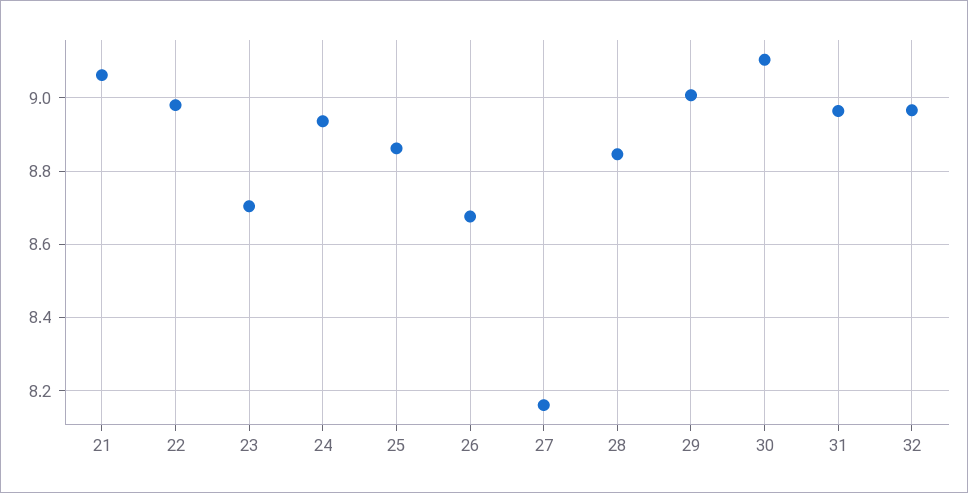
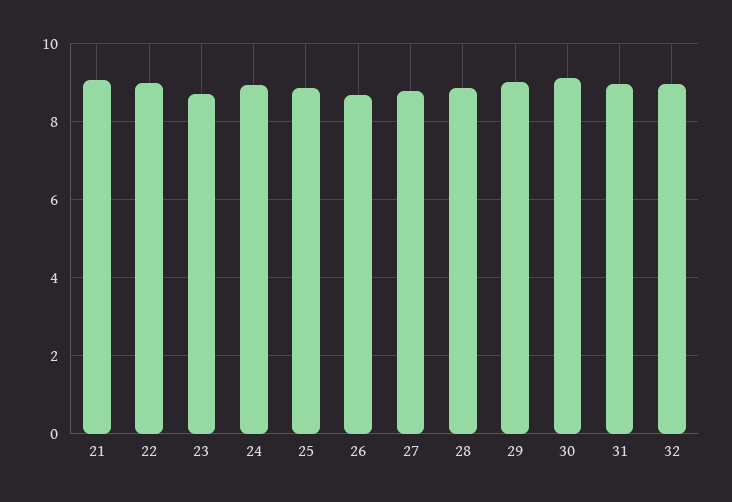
27: 8.16 -> 8.8

